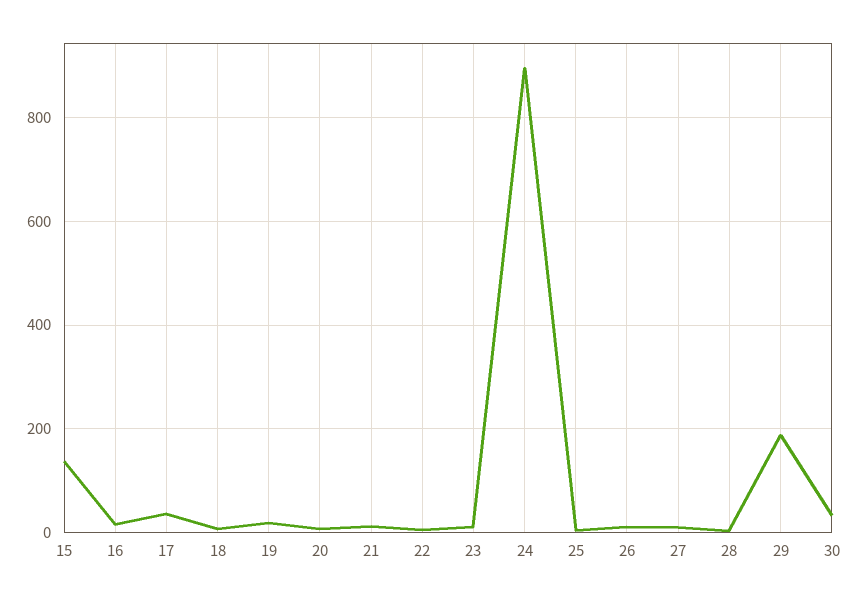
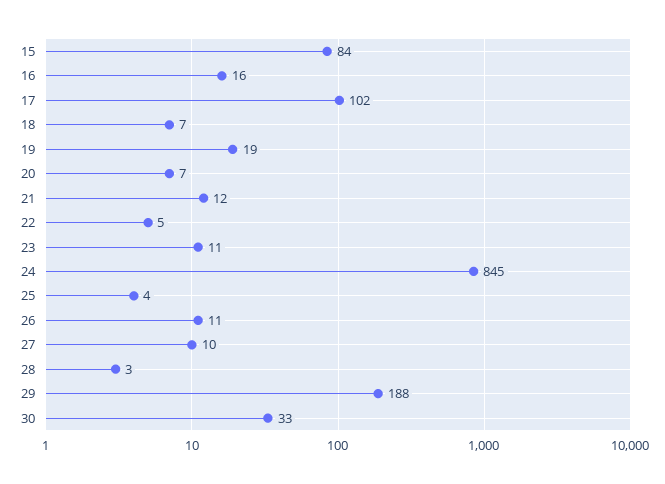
15: 140 -> 84
17: 40 -> 102
24: 900 -> 845

